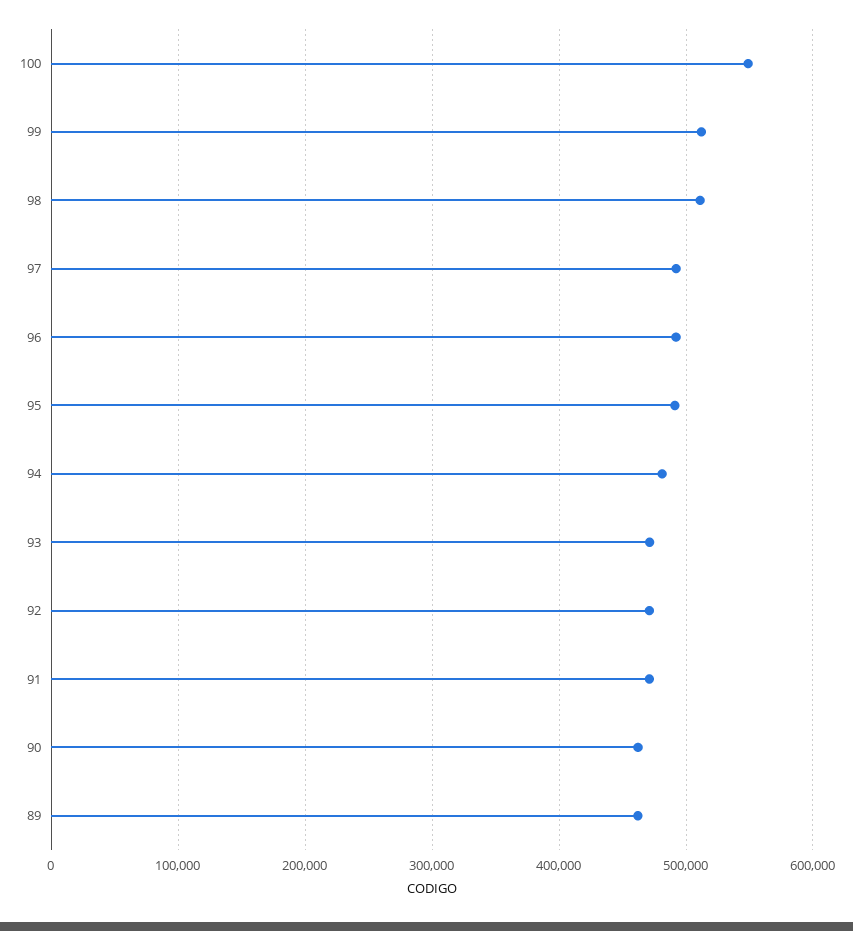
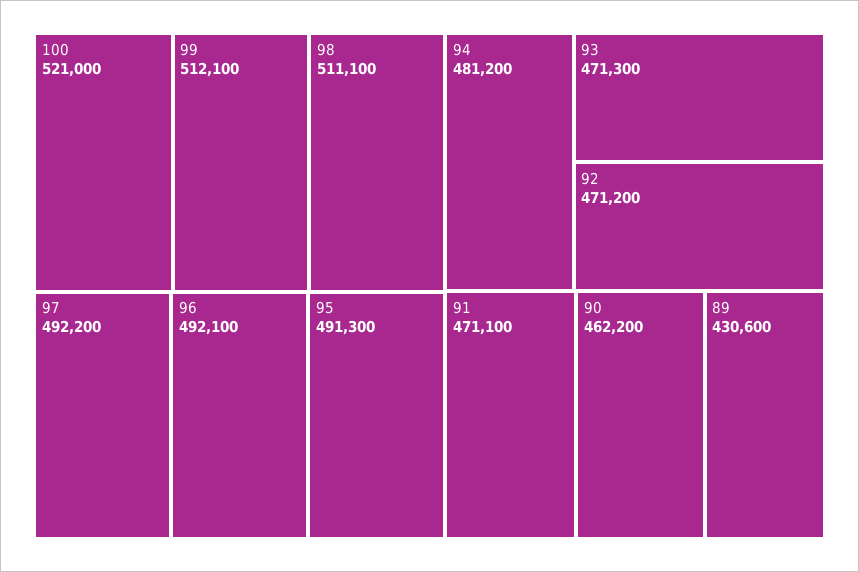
100: 550000 -> 521000
89: 460000 -> 430600

